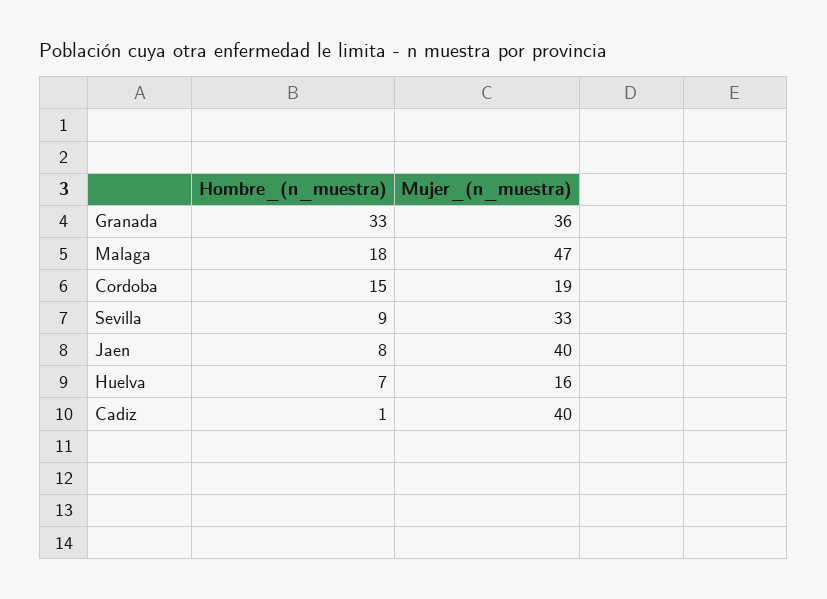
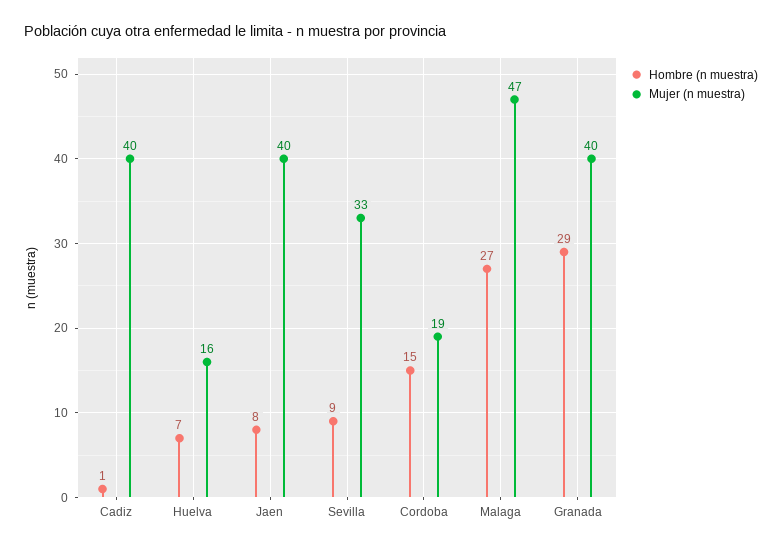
Hombre_(n_muestra), Granada: 33 -> 29
Mujer_(n_muestra), Granada: 36 -> 40
Hombre_(n_muestra), Malaga: 18 -> 27

